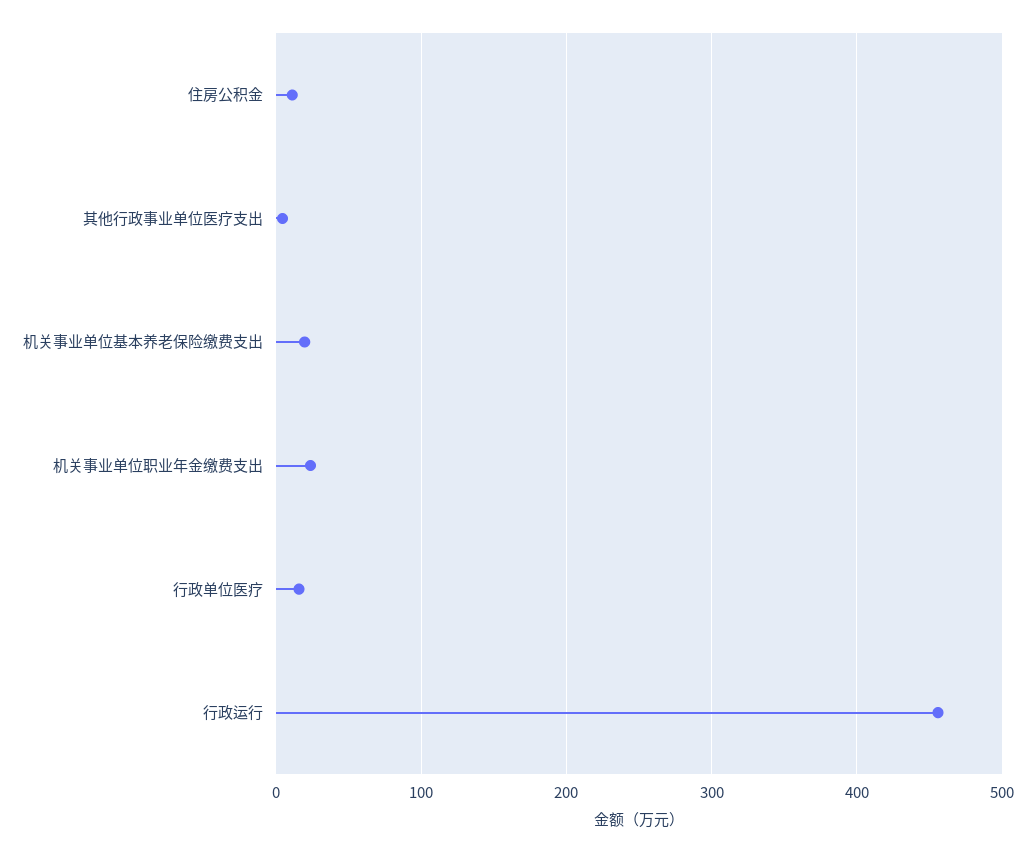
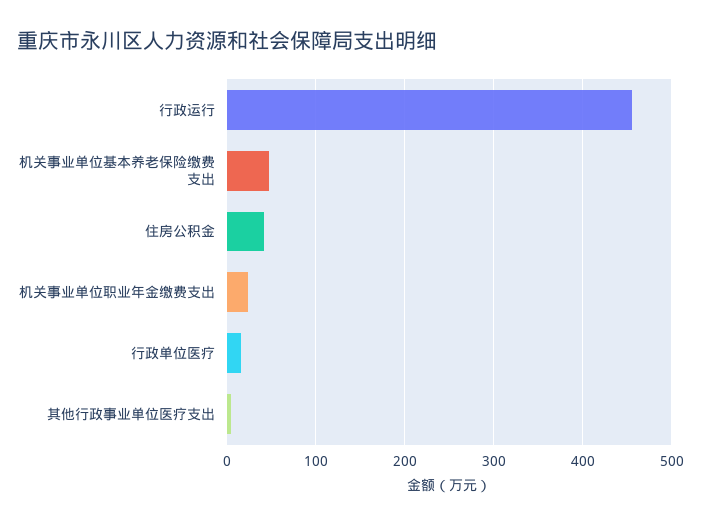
住房公积金: 10 -> 40
机关事业单位基本养老保险缴费支出: 20 -> 50

